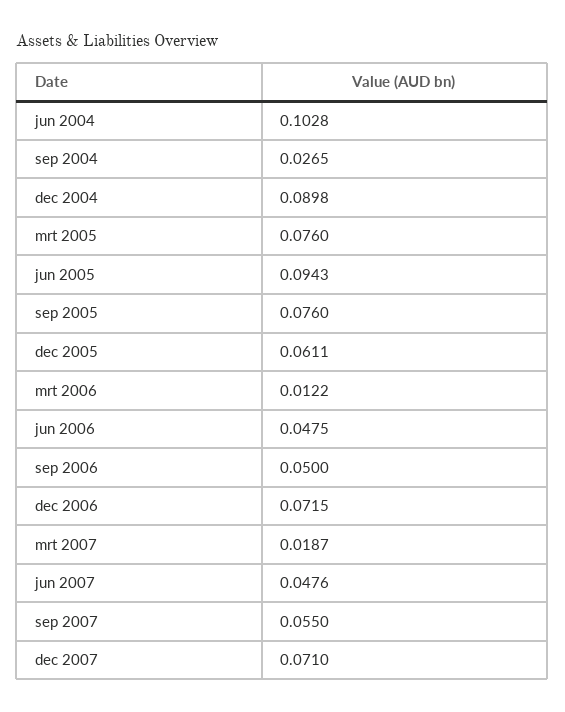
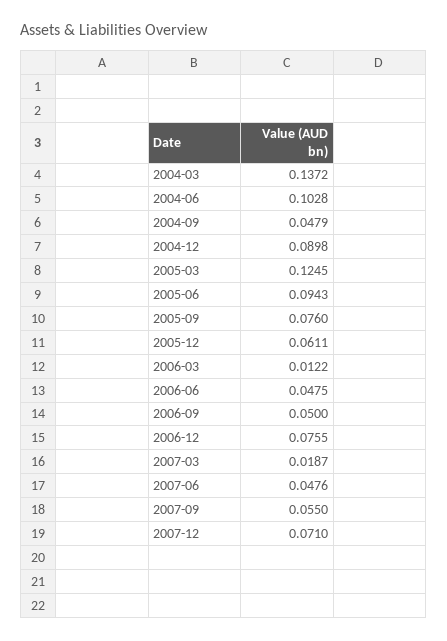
sep 2004: 0.0265 -> 0.0479
mrt 2005: 0.076 -> 0.1245
dec 2006: 0.0715 -> 0.0755
2004-03: none -> 0.1372

